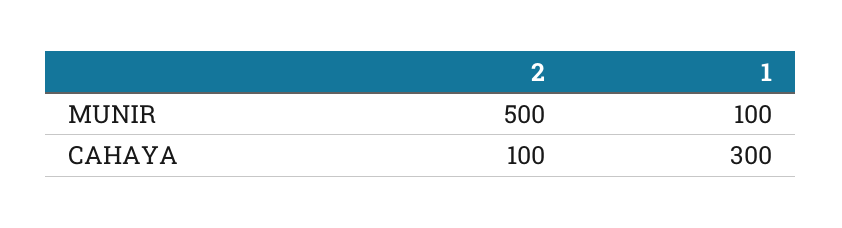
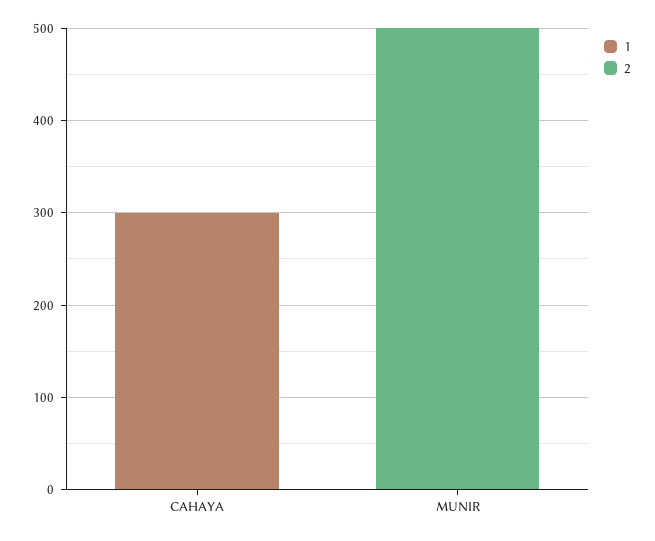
1, MUNIR: 100 -> 0
2, CAHAYA: 100 -> 0

